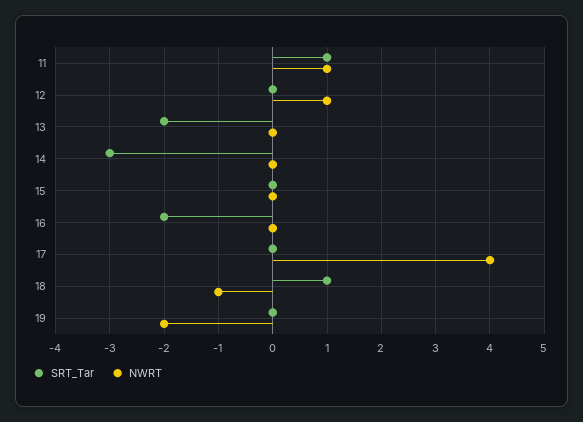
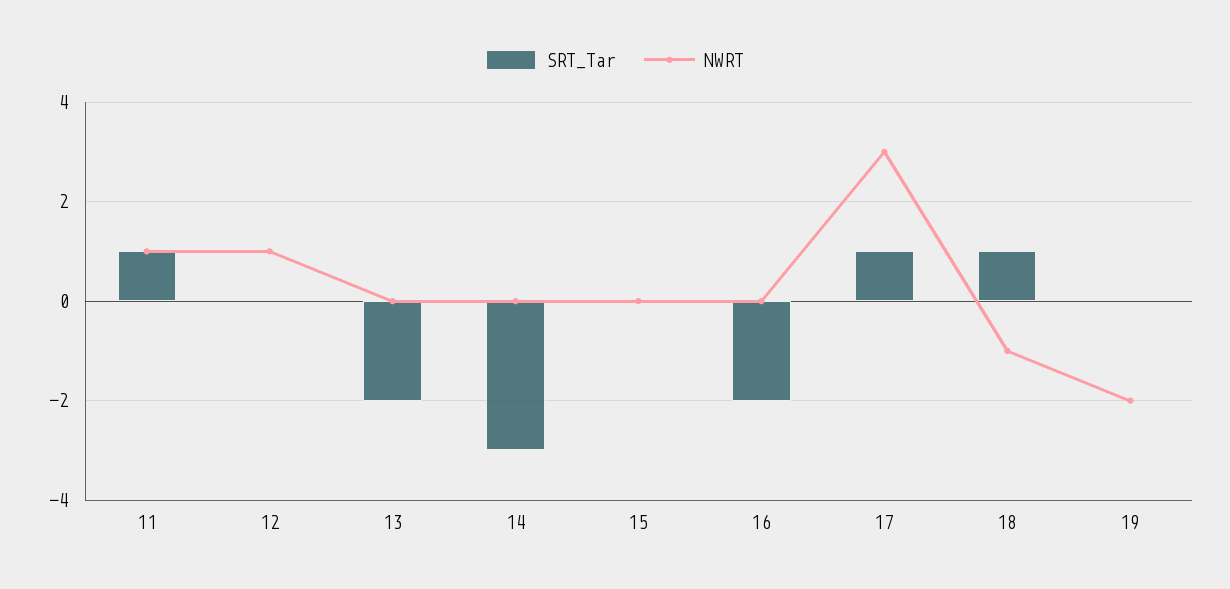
SRT_Tar, 17: 0 -> 1
NWRT, 17: 4 -> 3

